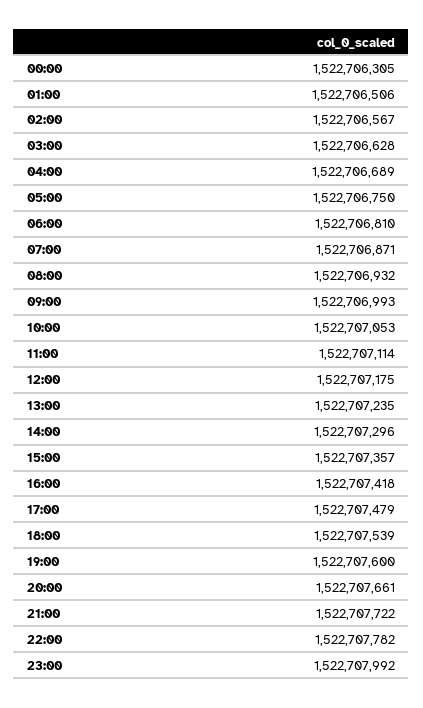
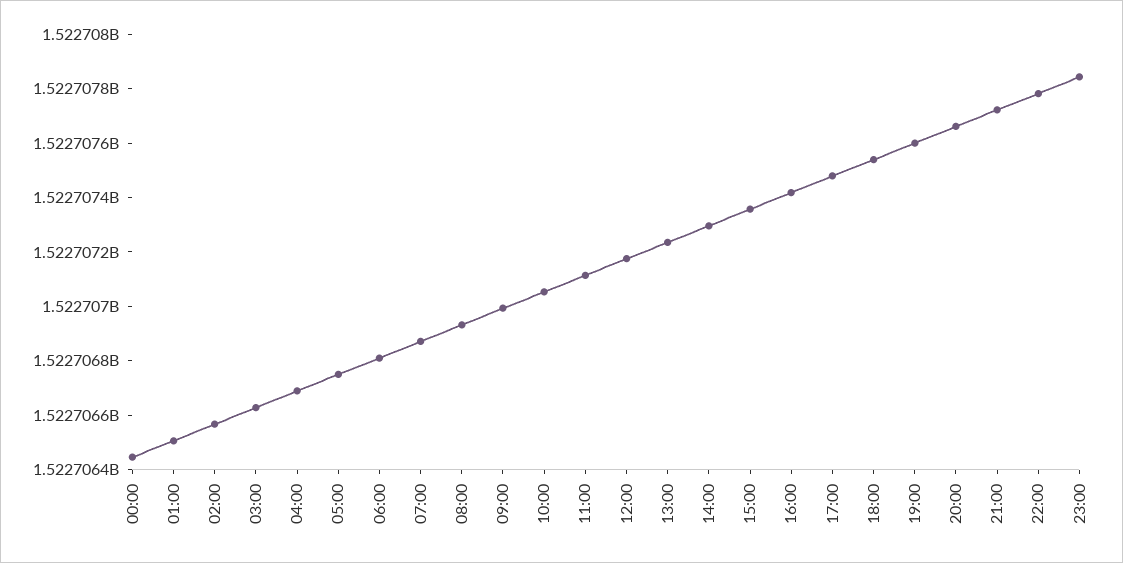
00:00: 1522706305 -> 1522706450
23:00: 1522707992 -> 1522707850

